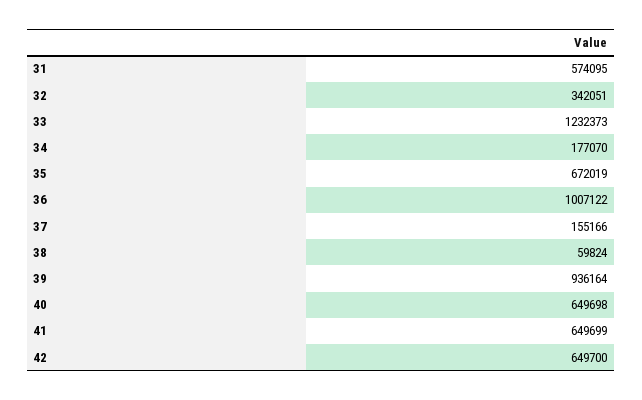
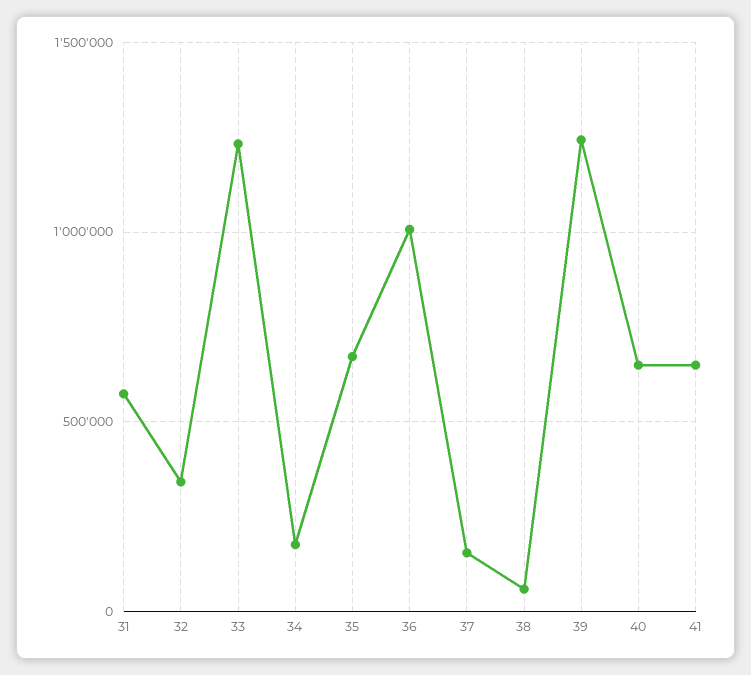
39: 936164 -> 1250000
42: 649700 -> none

